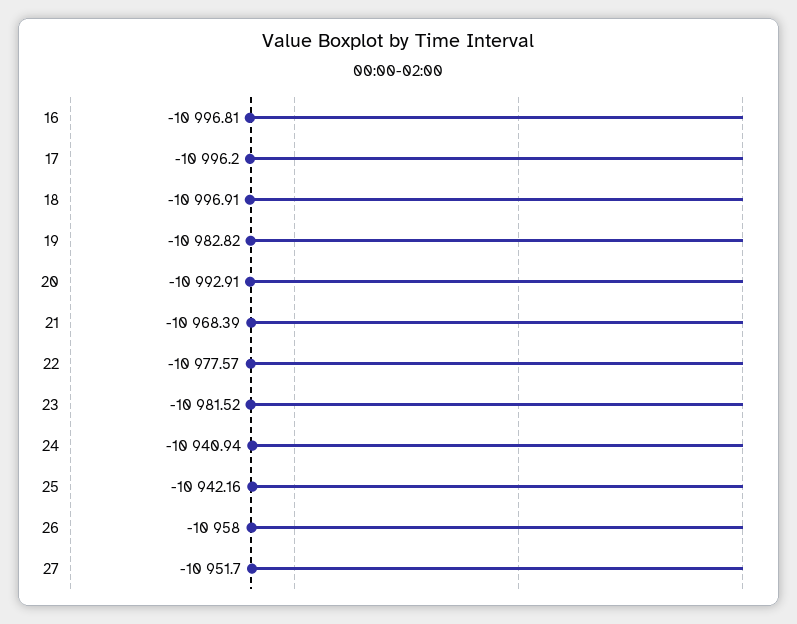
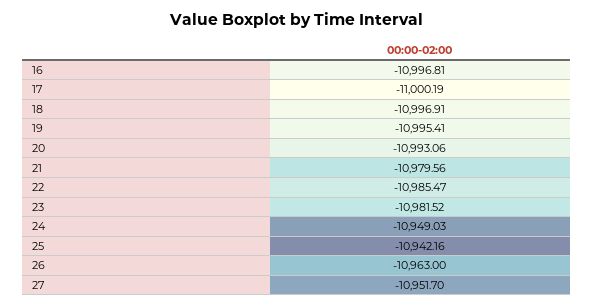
17: -10996.2 -> -11000.19
19: -10982.82 -> -10995.41
20: -10992.91 -> -10993.06
21: -10968.39 -> -10979.56
22: -10977.57 -> -10985.47
24: -10940.94 -> -10949.03
26: -10958 -> -10963

